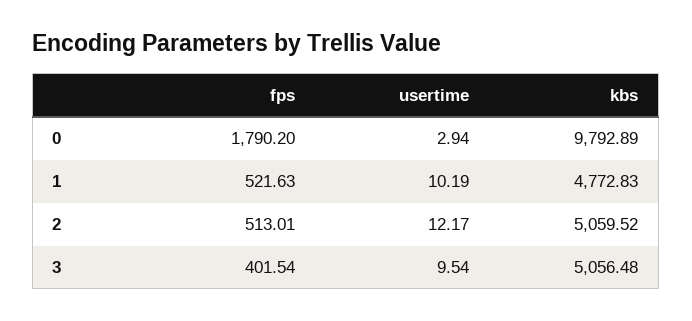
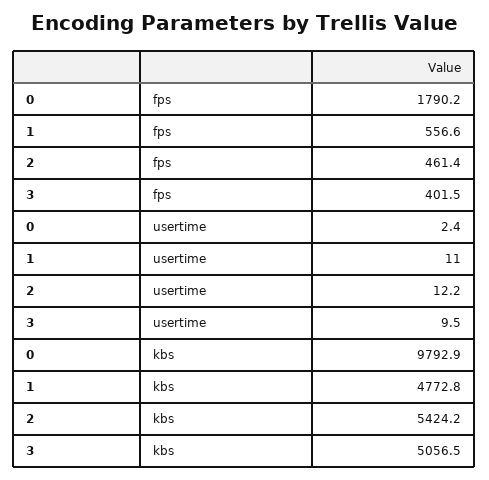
usertime, 0: 2.94 -> 2.4
fps, 1: 521.63 -> 556.6
usertime, 1: 10.19 -> 11
fps, 2: 513.01 -> 461.4
kbs, 2: 5059.52 -> 5424.2

